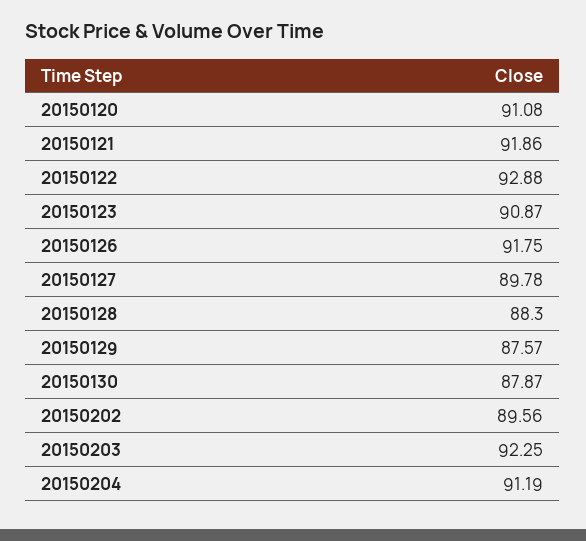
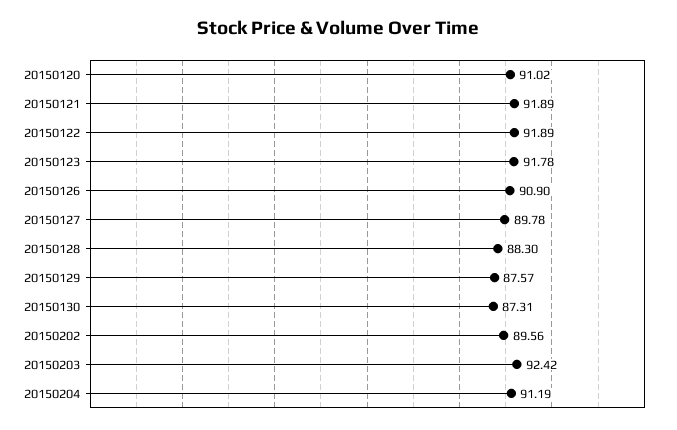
20150120: 91.08 -> 91.02
20150121: 91.86 -> 91.89
20150122: 92.88 -> 91.89
20150123: 90.87 -> 91.78
20150126: 91.75 -> 90.9
20150130: 87.87 -> 87.31
20150203: 92.25 -> 92.42

